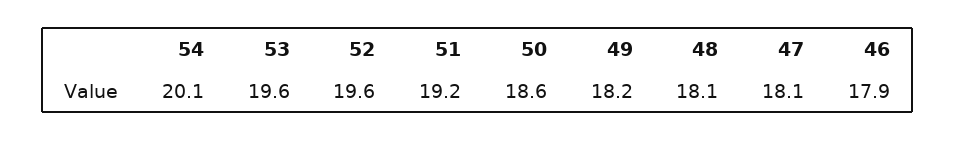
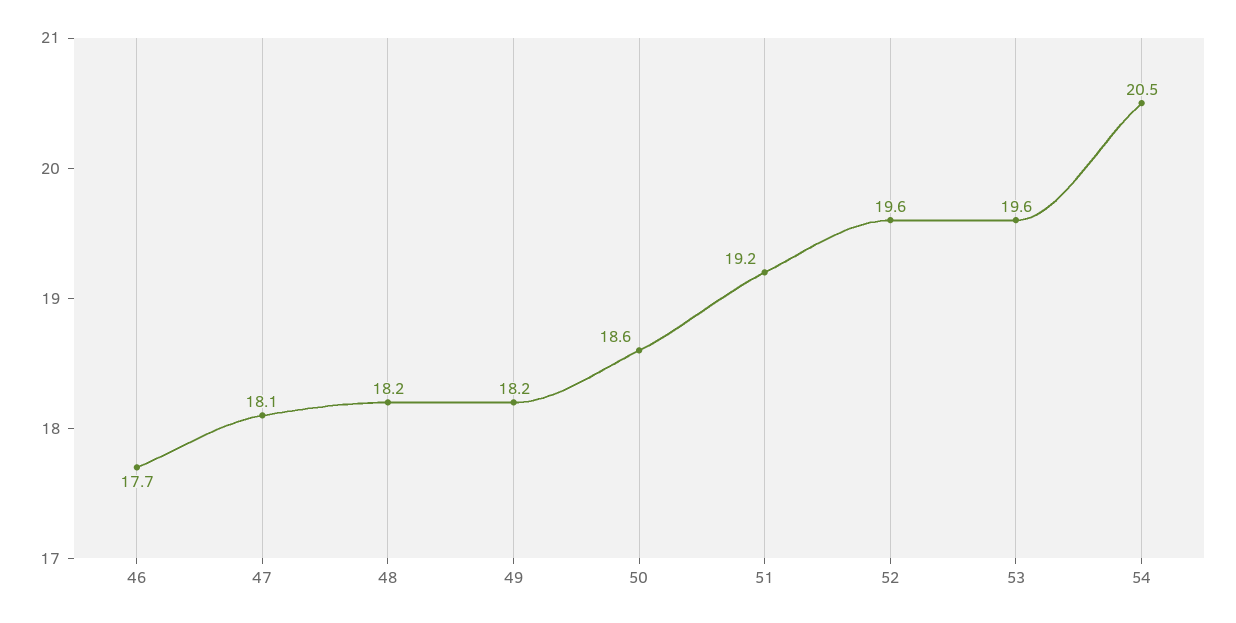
54: 20.1 -> 20.5
48: 18.1 -> 18.2
46: 17.9 -> 17.7

